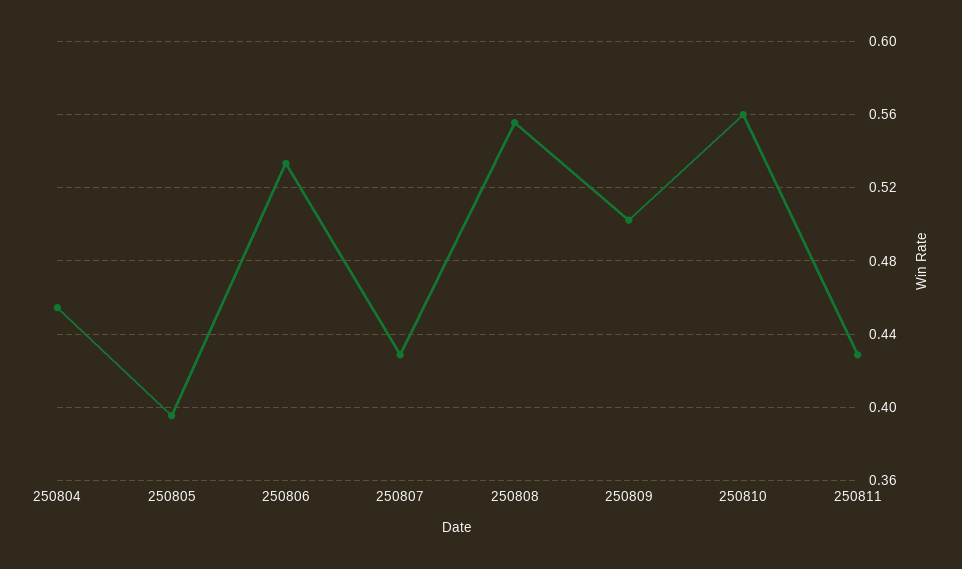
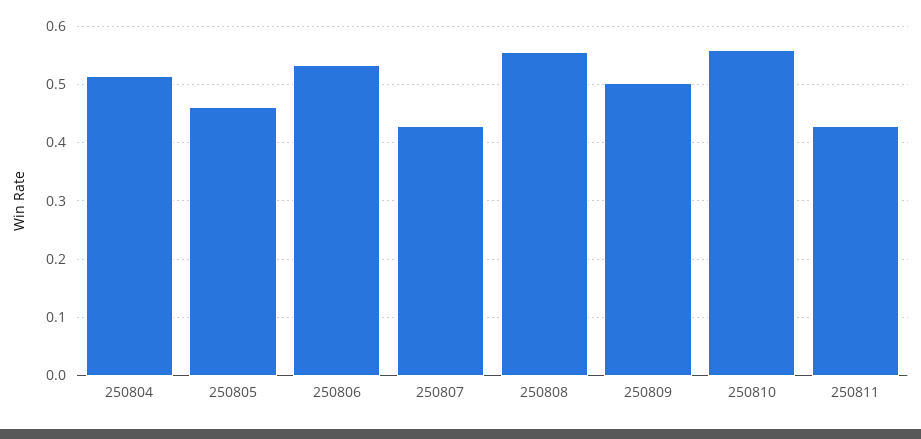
250804: 0.455 -> 0.52
250805: 0.395 -> 0.46

